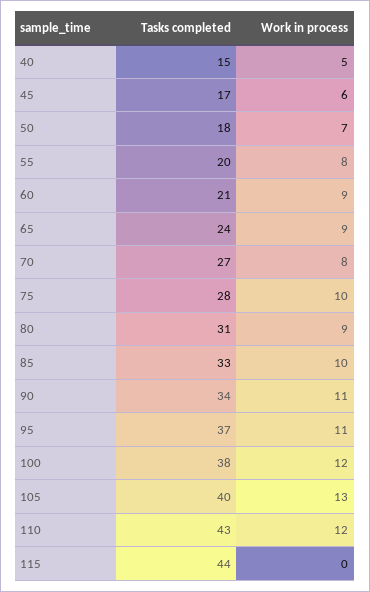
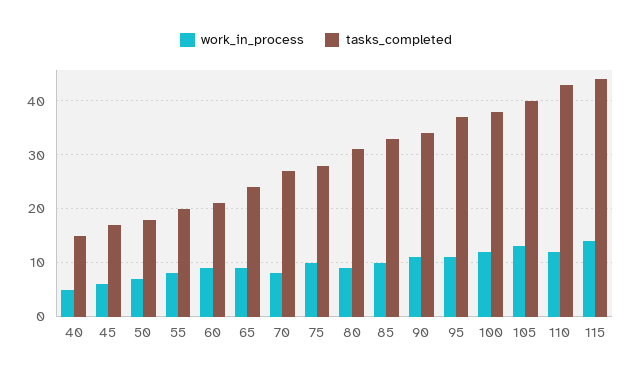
Work in process, 115: 0 -> 15

